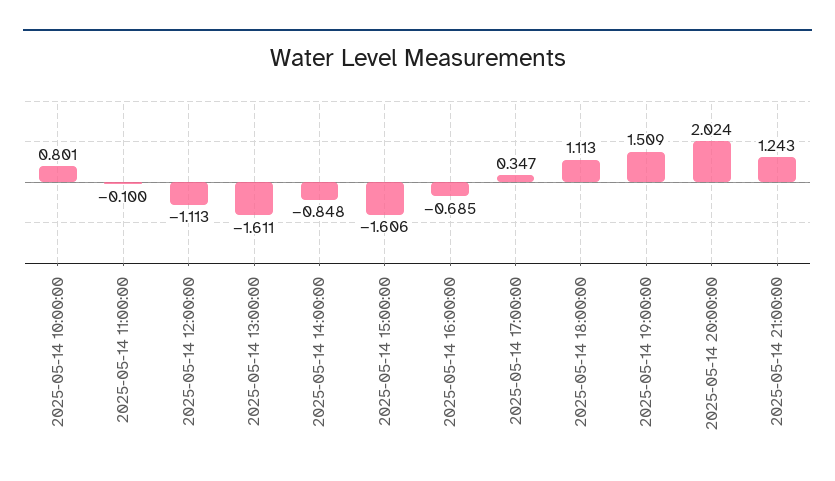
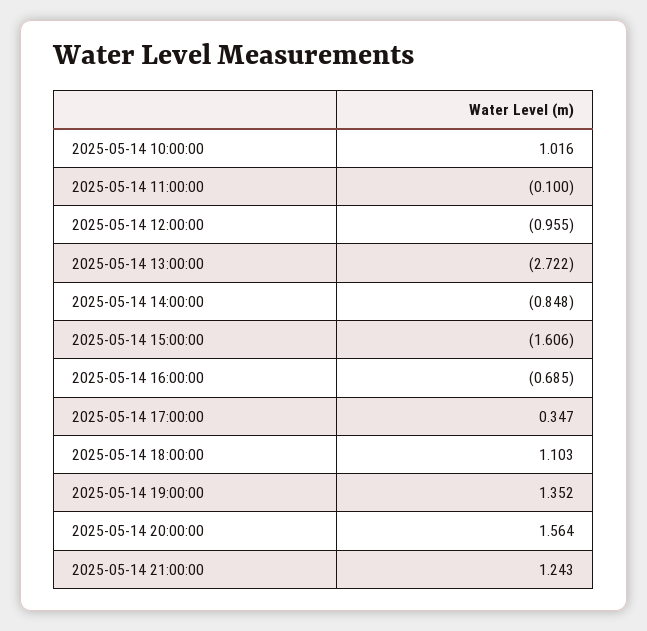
2025-05-14 10:00:00: 0.801 -> 1.016
2025-05-14 12:00:00: -1.113 -> -0.955
2025-05-14 13:00:00: -1.611 -> -2.722
2025-05-14 18:00:00: 1.113 -> 1.103
2025-05-14 19:00:00: 1.509 -> 1.352
2025-05-14 20:00:00: 2.024 -> 1.564

